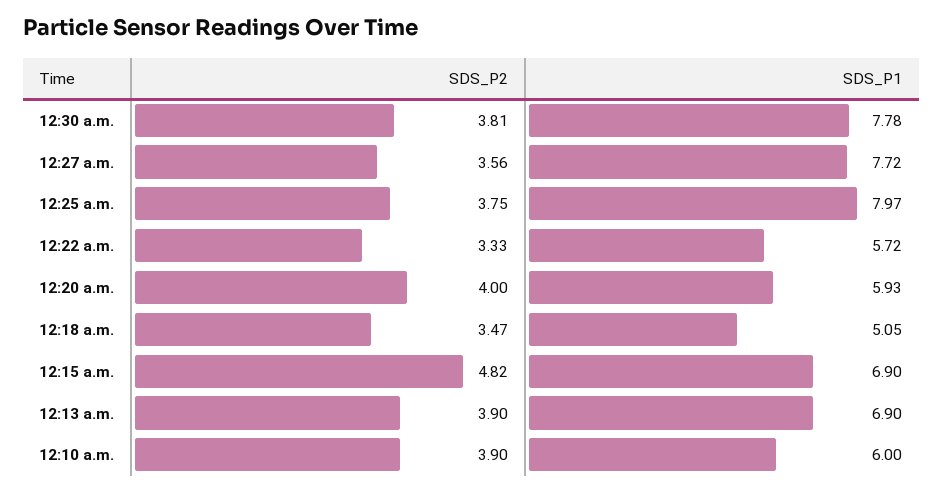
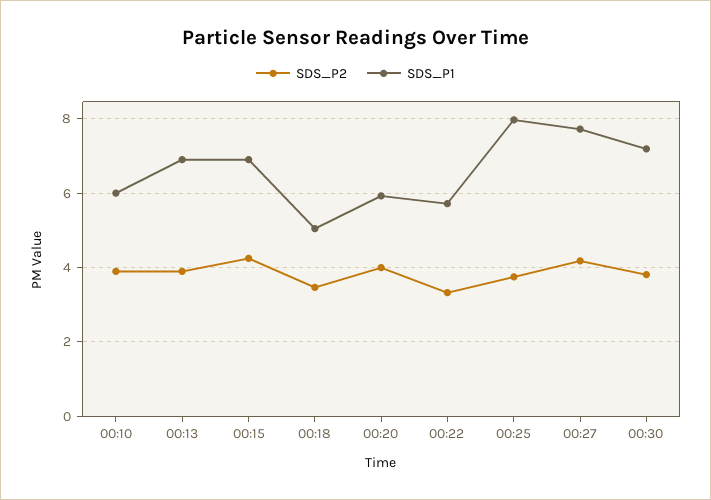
SDS_P1, 12:30 a.m.: 7.78 -> 7.2
SDS_P2, 12:27 a.m.: 3.56 -> 4.2
SDS_P2, 12:15 a.m.: 4.82 -> 4.2

